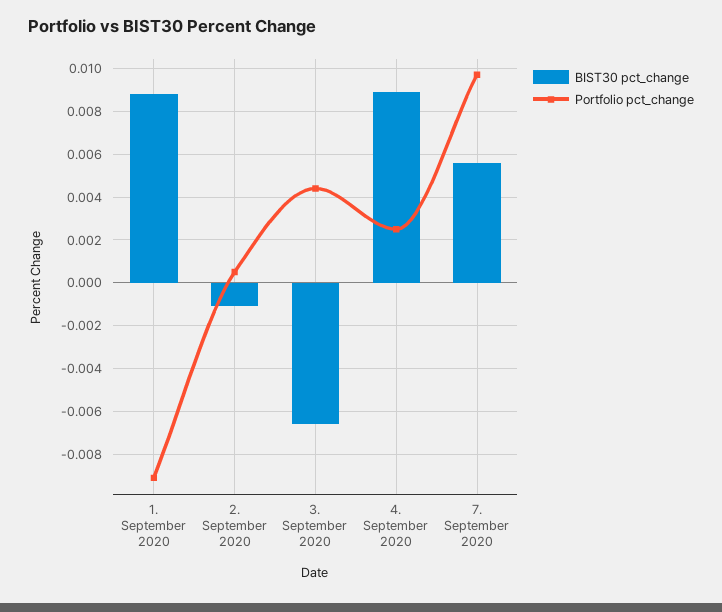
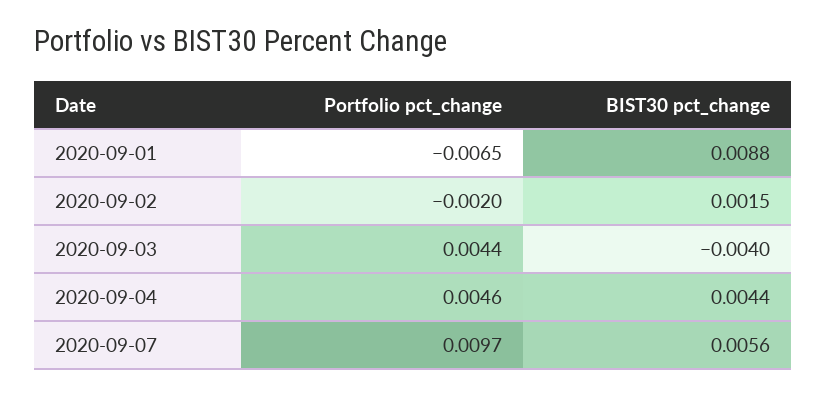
Portfolio pct_change, 1. September 2020: -0.009 -> -0.0065
BIST30 pct_change, 2. September 2020: -0.001 -> 0.0015
Portfolio pct_change, 2. September 2020: 0.0005 -> -0.002
BIST30 pct_change, 3. September 2020: -0.0065 -> -0.004
BIST30 pct_change, 4. September 2020: 0.009 -> 0.0044
Portfolio pct_change, 4. September 2020: 0.0025 -> 0.0046

